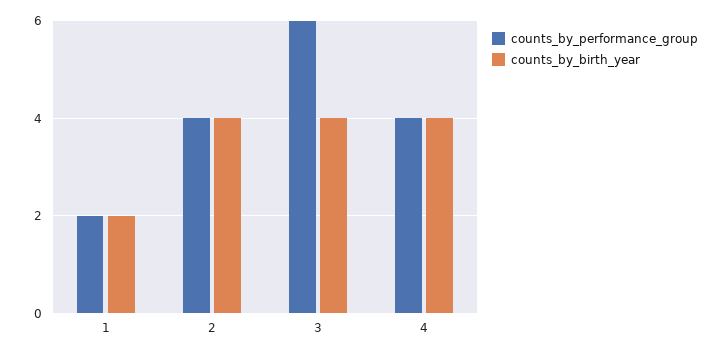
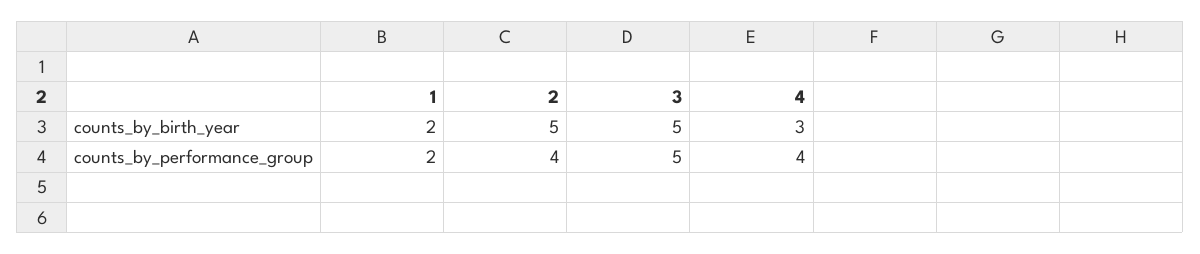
counts_by_birth_year, 2: 4 -> 5
counts_by_performance_group, 3: 6 -> 5
counts_by_birth_year, 3: 4 -> 5
counts_by_birth_year, 4: 4 -> 3

